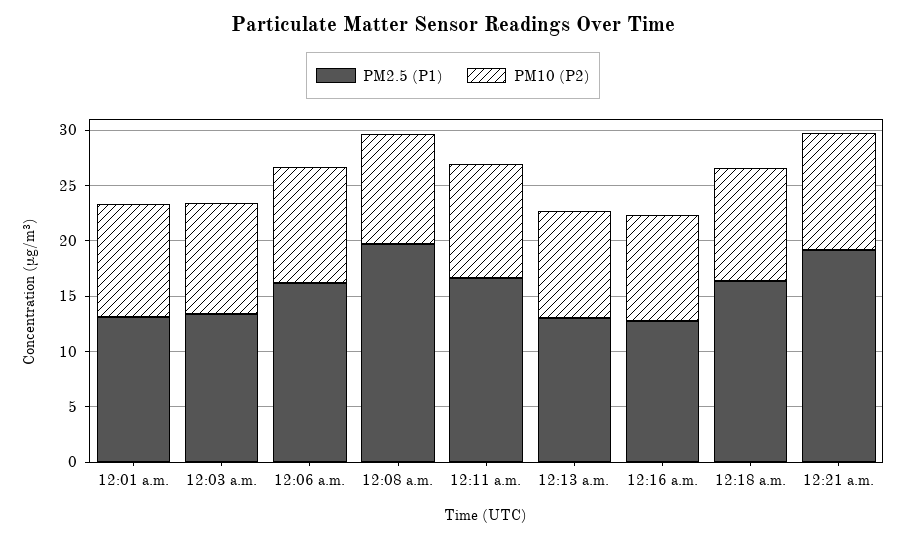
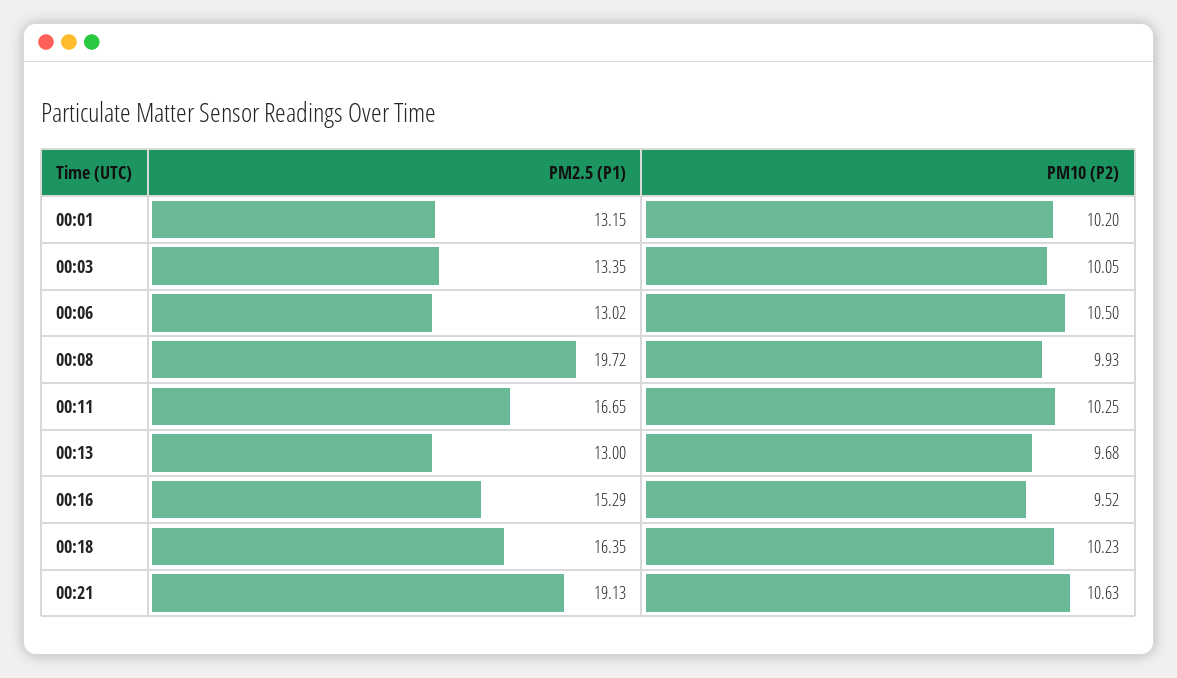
PM2.5 (P1), 12:06 a.m.: 16 -> 13.02
PM2.5 (P1), 12:16 a.m.: 13 -> 15.29

